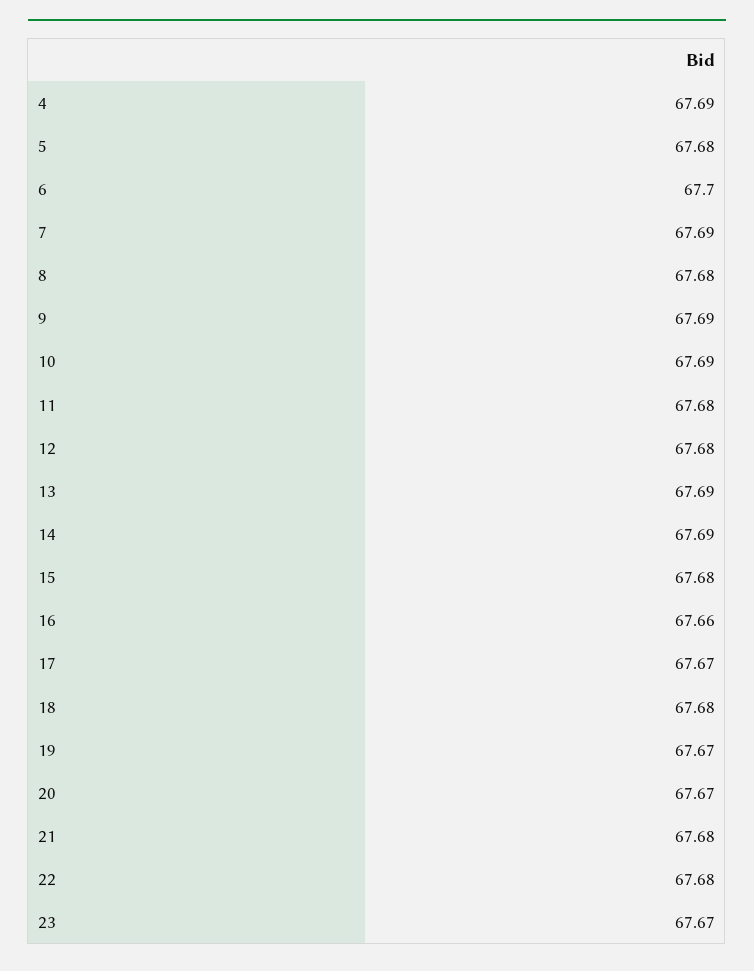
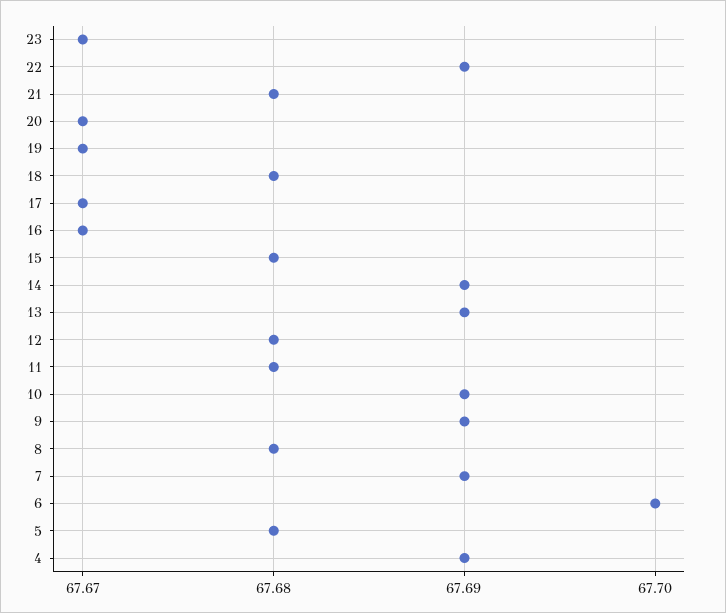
16: 67.66 -> 67.67
22: 67.68 -> 67.69

